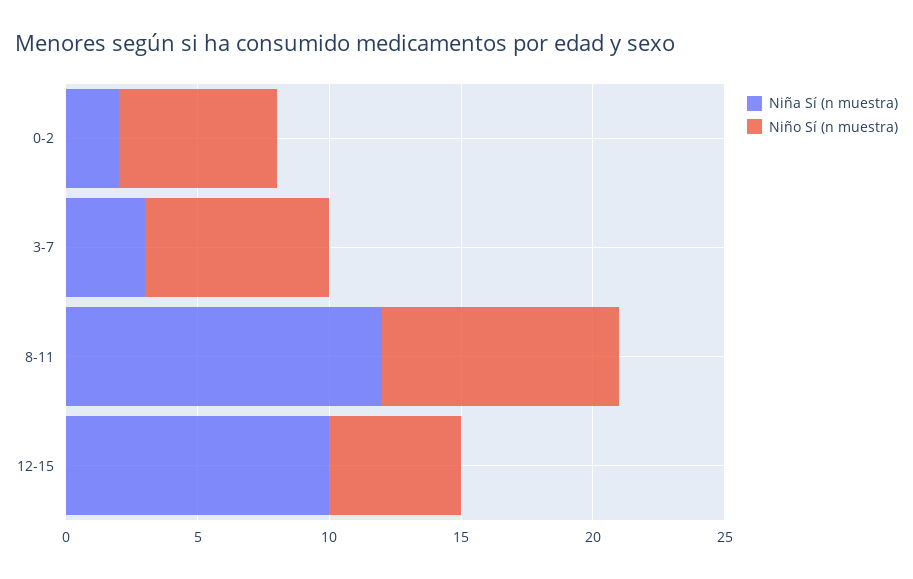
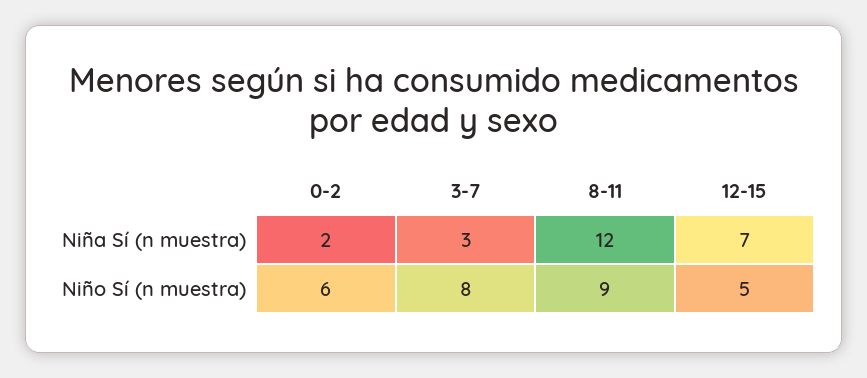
Niño Sí (n muestra), 3-7: 7 -> 8
Niña Sí (n muestra), 12-15: 10 -> 7

